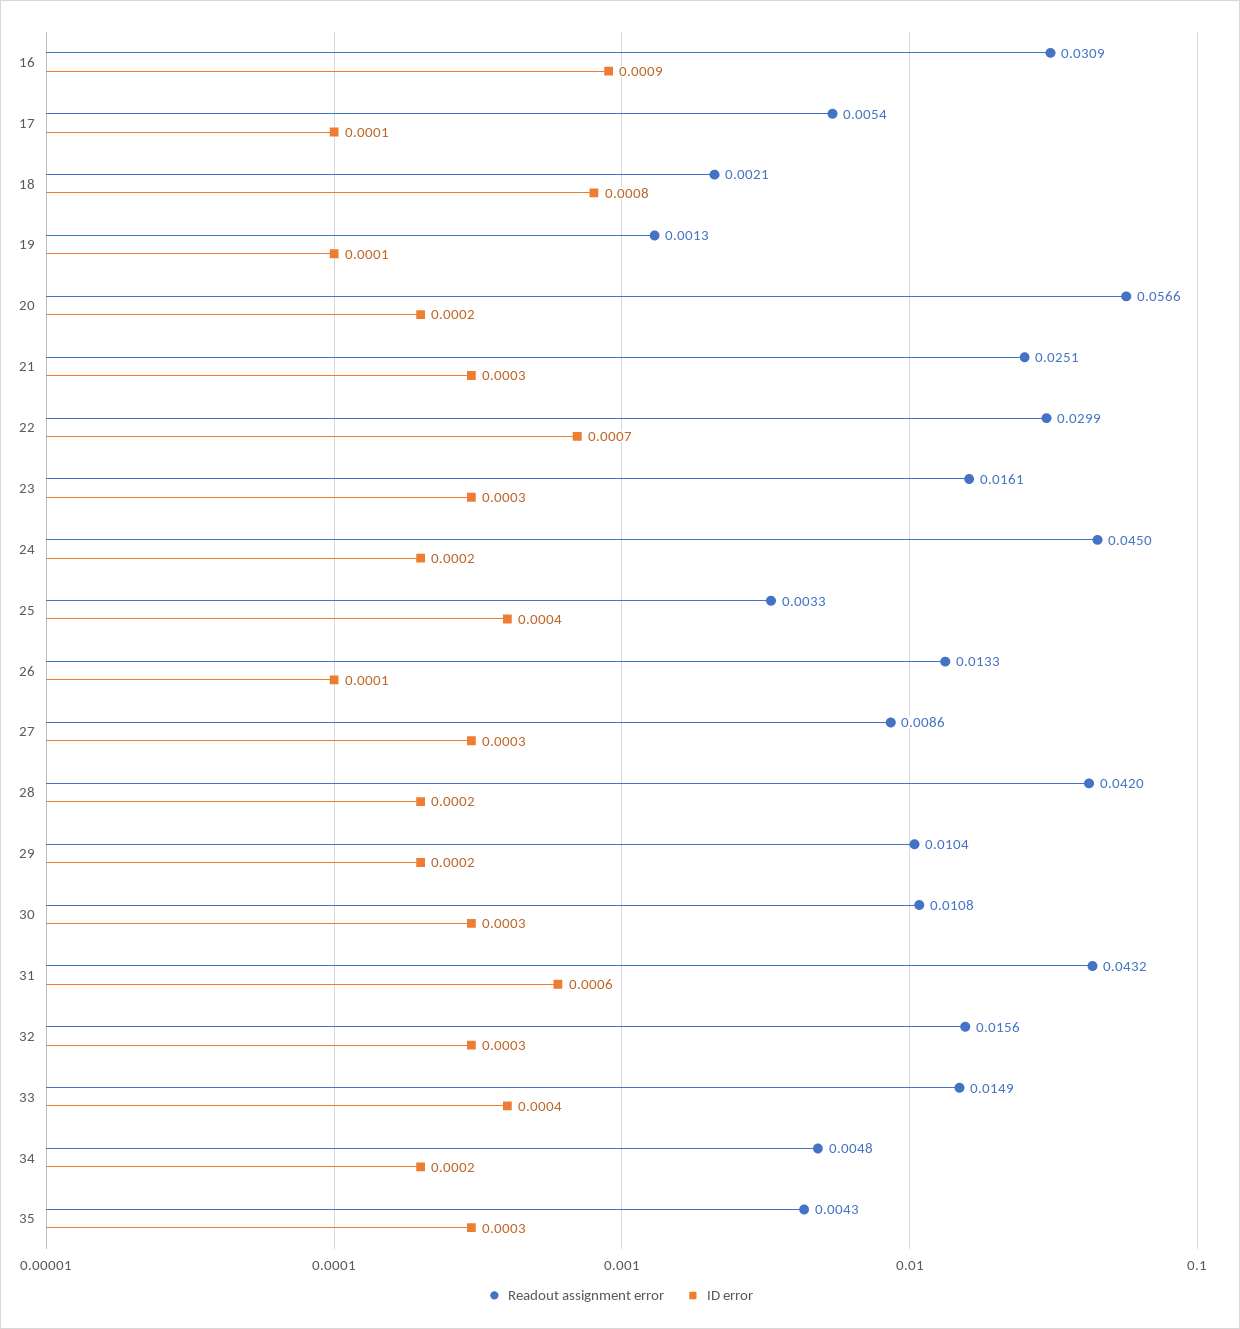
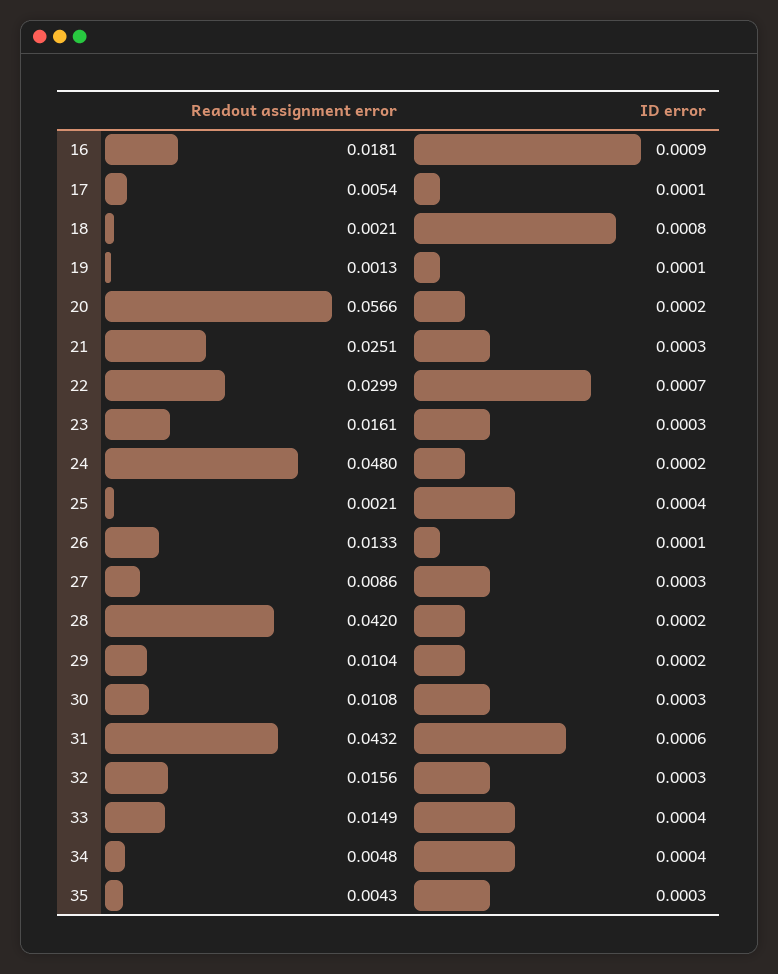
Readout assignment error, 16: 0.0309 -> 0.0181
Readout assignment error, 24: 0.045 -> 0.048
Readout assignment error, 25: 0.0033 -> 0.0021
ID error, 34: 0.0002 -> 0.0004

